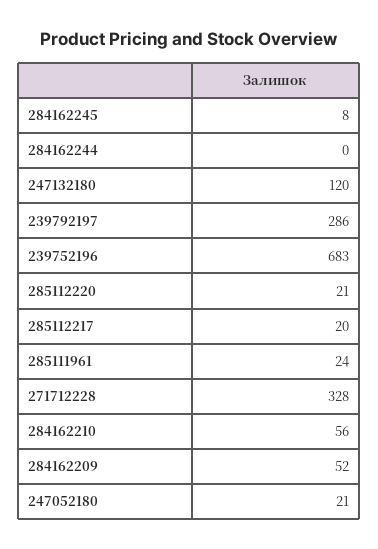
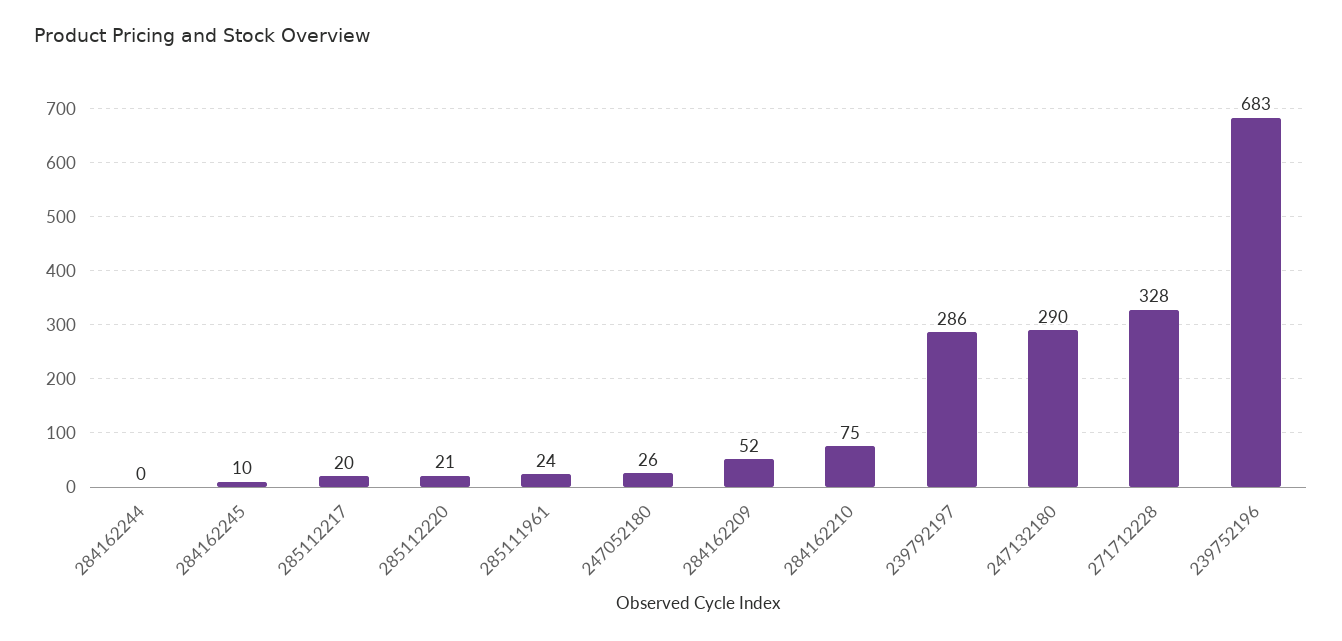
284162245: 8 -> 10
247132180: 120 -> 290
284162210: 56 -> 75
247052180: 21 -> 26

